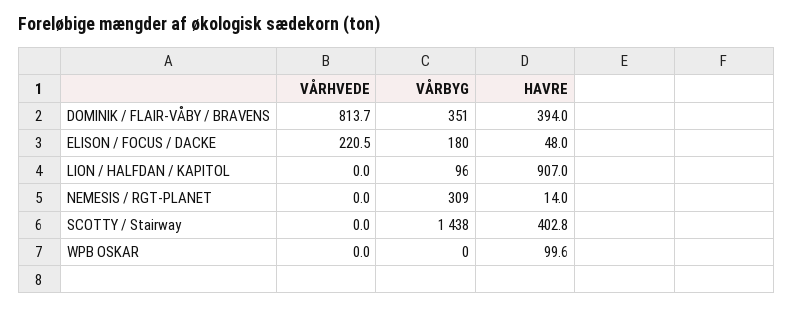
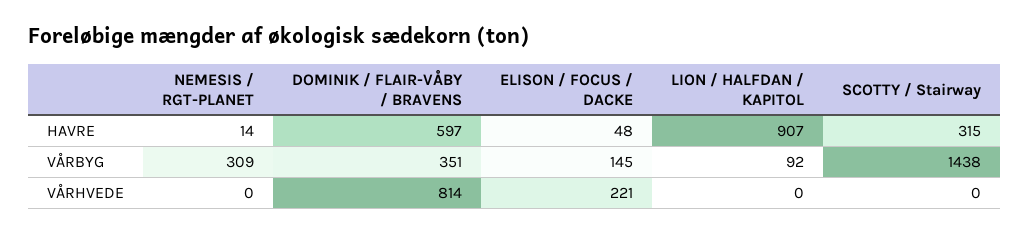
HAVRE, DOMINIK / FLAIR-VÅBY / BRAVENS: 394 -> 597
VÅRBYG, ELISON / FOCUS / DACKE: 180 -> 145
VÅRBYG, LION / HALFDAN / KAPITOL: 96 -> 92
HAVRE, SCOTTY / Stairway: 402.8 -> 315
VÅRHVEDE, WPB OSKAR: 0 -> none
VÅRBYG, WPB OSKAR: 0 -> none
HAVRE, WPB OSKAR: 99.6 -> none

